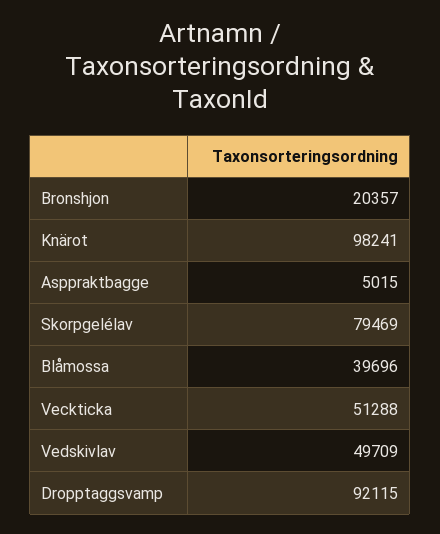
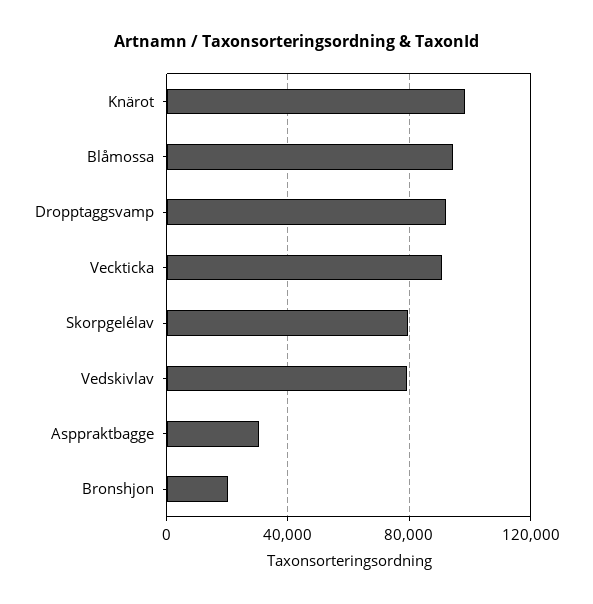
Asppraktbagge: 5015 -> 30000
Blåmossa: 39696 -> 95000
Veckticka: 51288 -> 90000
Vedskivlav: 49709 -> 80000

